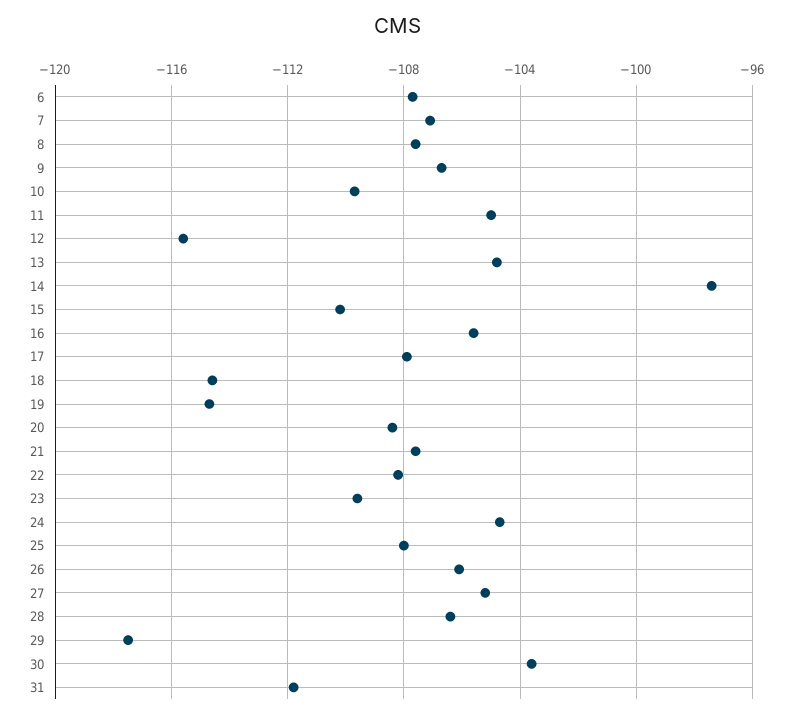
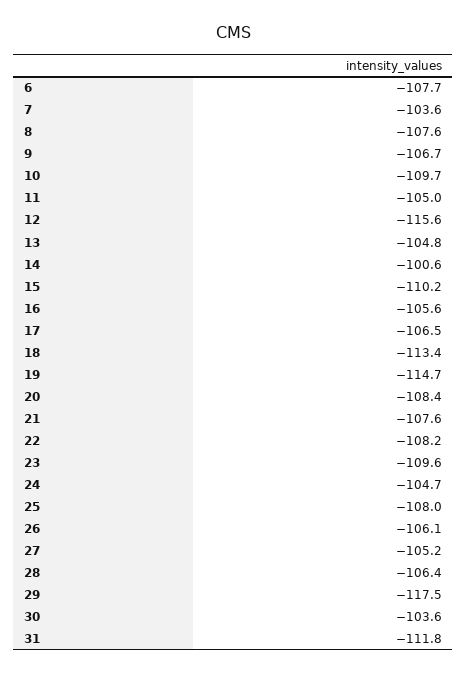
7: -107 -> -103.6
14: -97.5 -> -100.6
17: -108 -> -106.5
18: -114.5 -> -113.4

